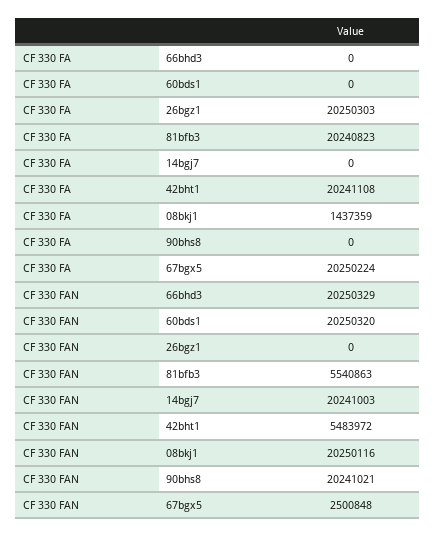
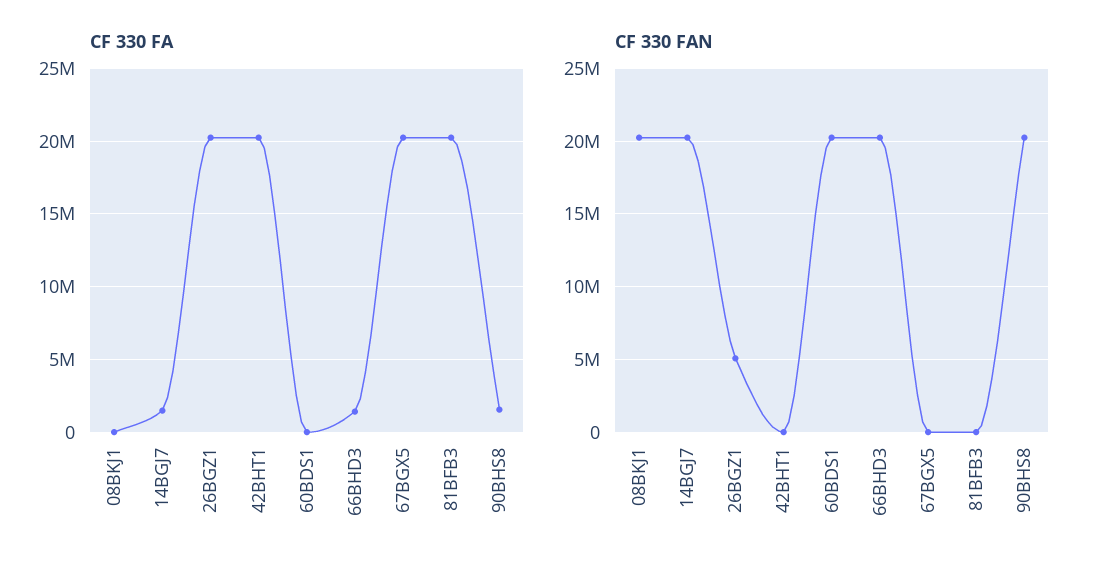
CF 330 FA, 66bhd3: 0 -> 1500000
CF 330 FA, 14bgj7: 0 -> 1500000
CF 330 FA, 08bkj1: 1437359 -> 0
CF 330 FA, 90bhs8: 0 -> 1500000
CF 330 FAN, 26bgz1: 0 -> 5000000
CF 330 FAN, 81bfb3: 5540863 -> 0
CF 330 FAN, 42bht1: 5483972 -> 0
CF 330 FAN, 67bgx5: 2500848 -> 0

